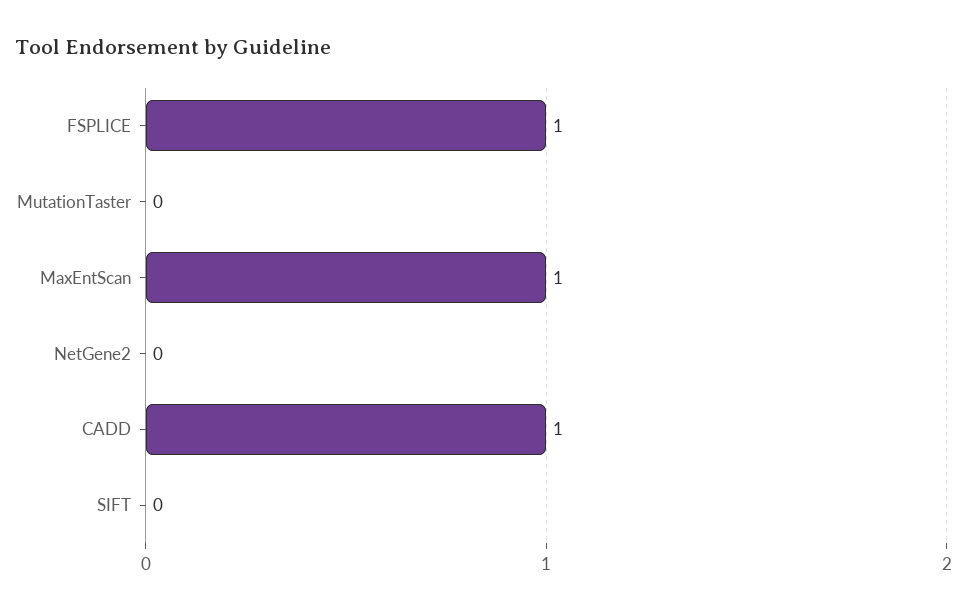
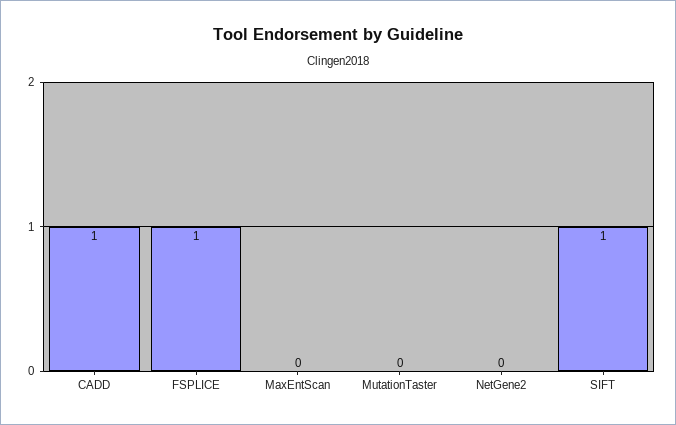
MaxEntScan: 1 -> 0
SIFT: 0 -> 1

